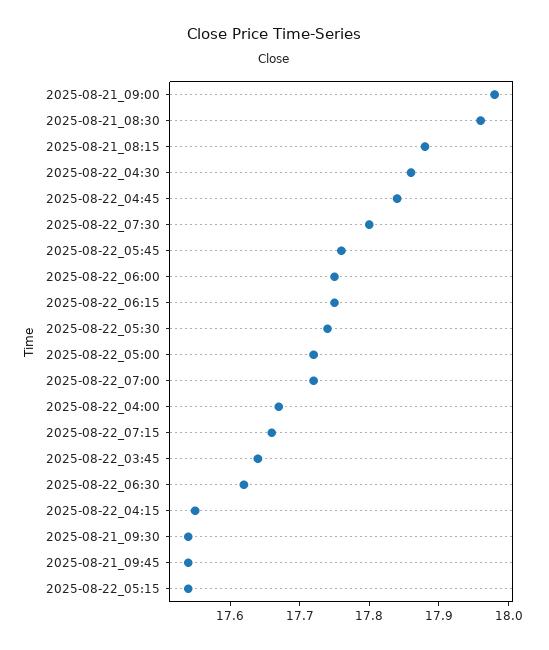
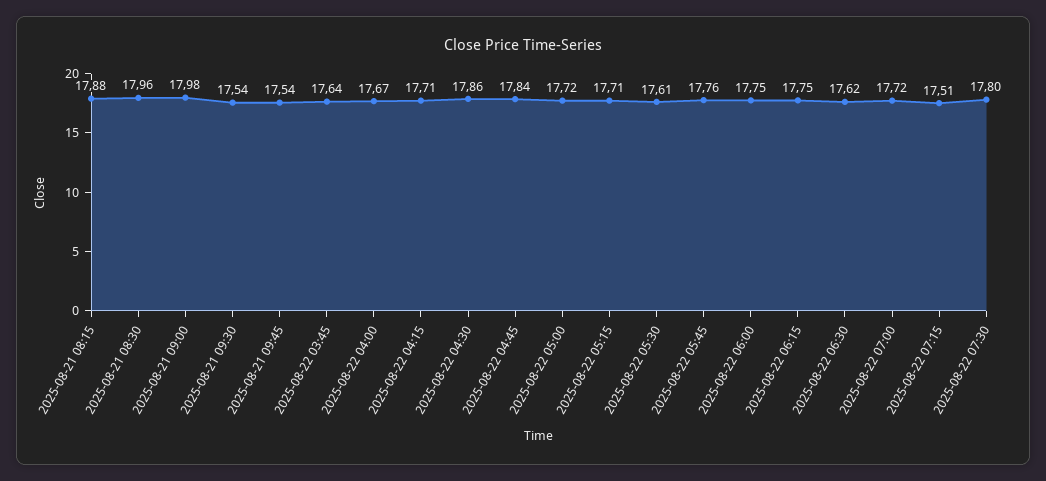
2025-08-22_05:30: 17.75 -> 17.61
2025-08-22_07:15: 17.65 -> 17.51
2025-08-22_04:15: 17.55 -> 17.71
2025-08-22_05:15: 17.55 -> 17.71

